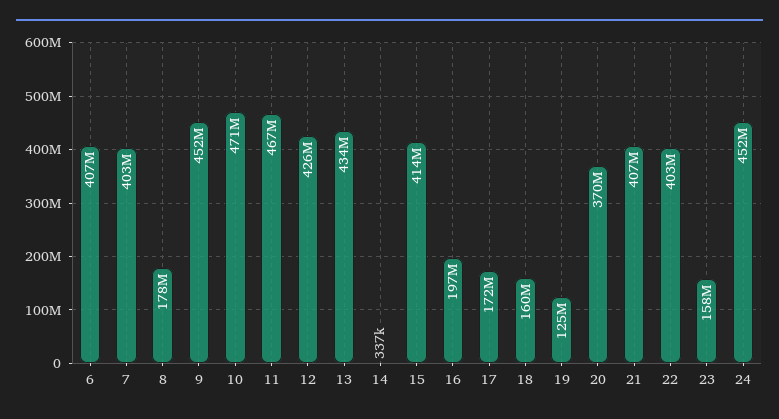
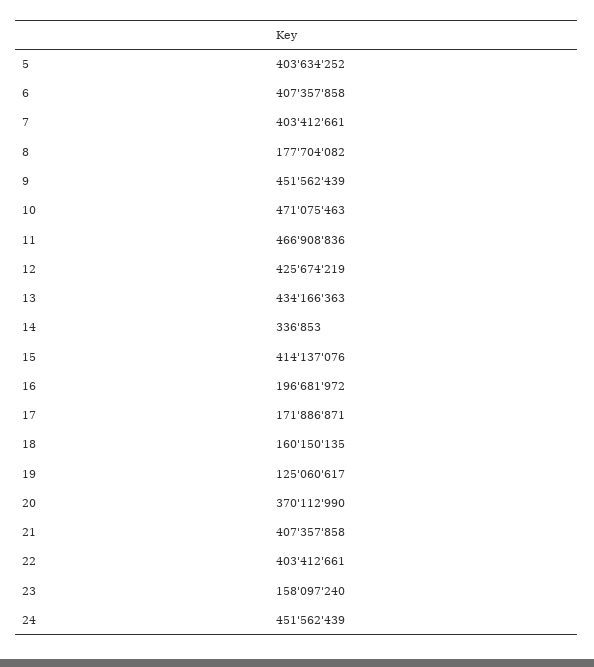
5: none -> 403634252

